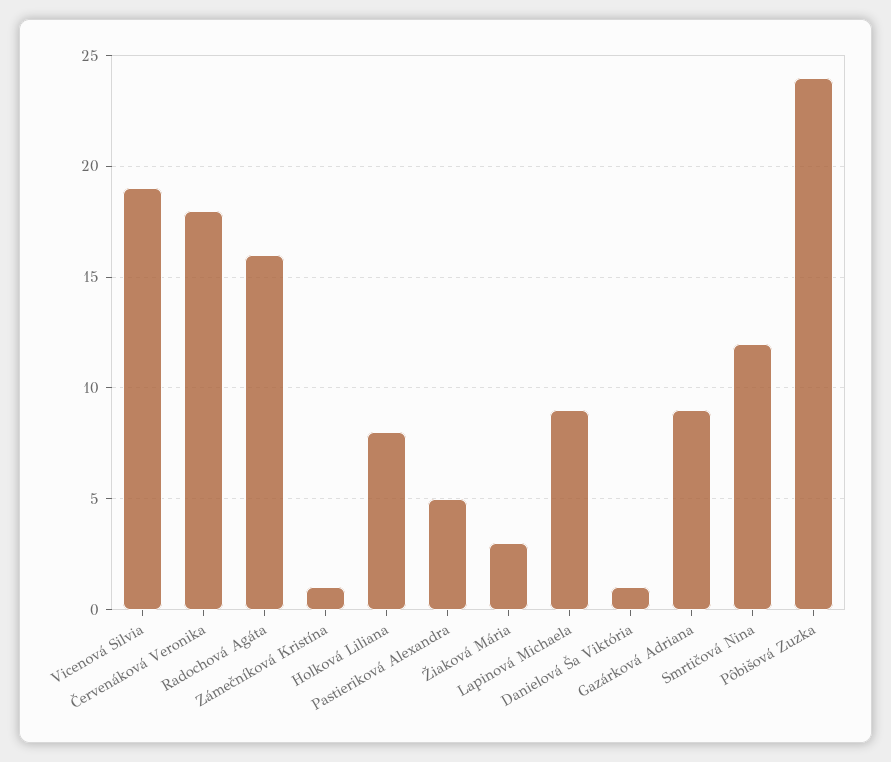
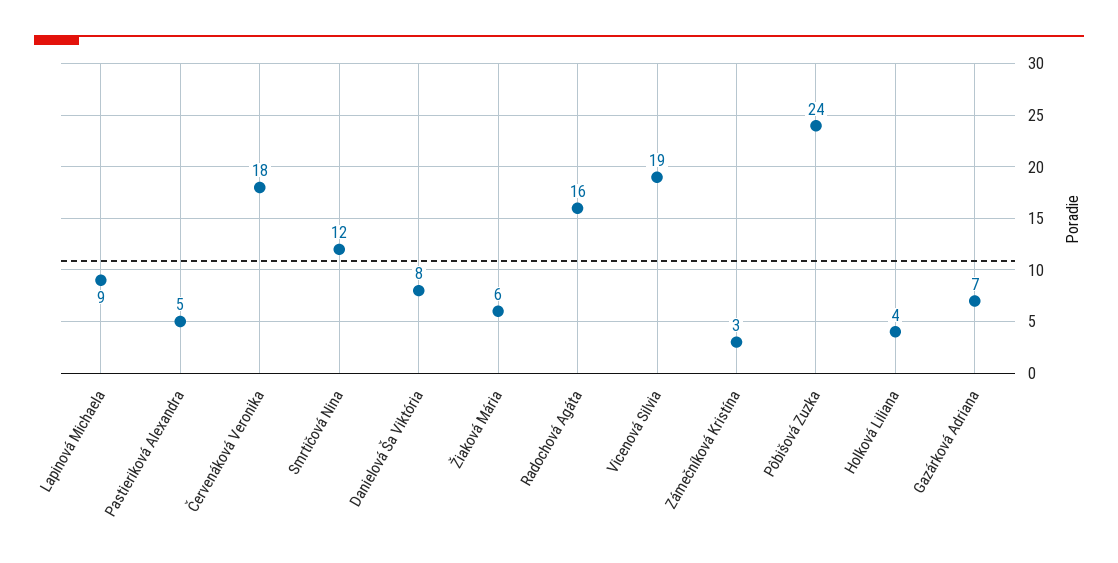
Zámečníková Kristína: 1 -> 3
Holková Liliana: 8 -> 4
Žiaková Mária: 3 -> 6
Danielová Ša Viktória: 1 -> 8
Gazárková Adriana: 9 -> 7

